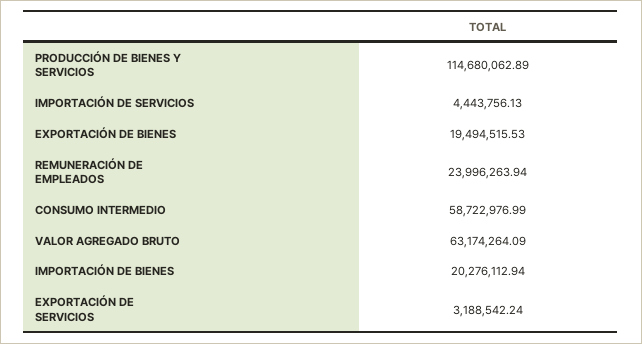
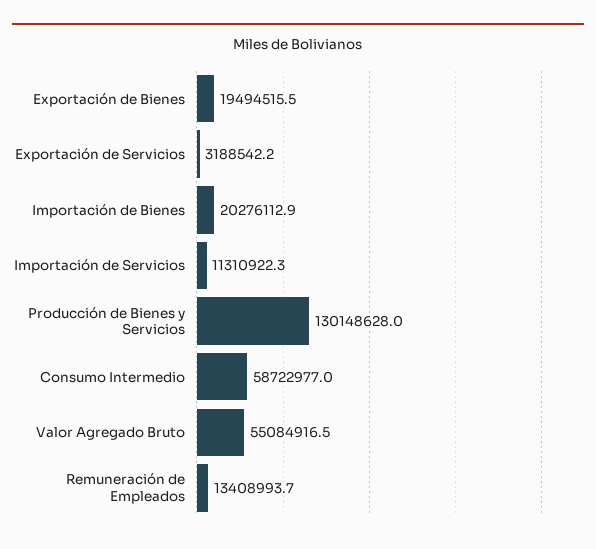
PRODUCCIÓN DE BIENES Y SERVICIOS: 114680062.89 -> 130148628
IMPORTACIÓN DE SERVICIOS: 4443756.13 -> 11310922.3
REMUNERACIÓN DE EMPLEADOS: 23996263.94 -> 13408993.7
VALOR AGREGADO BRUTO: 63174264.09 -> 55084916.5

